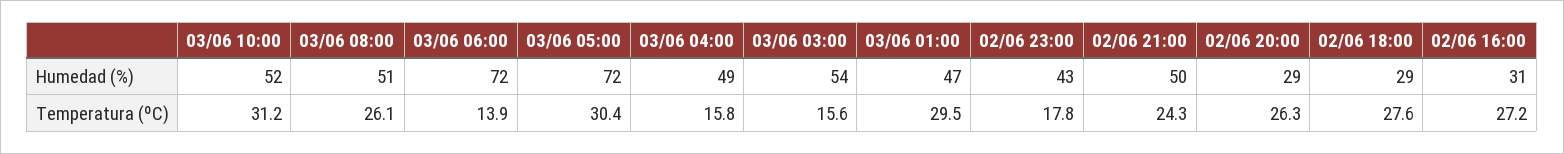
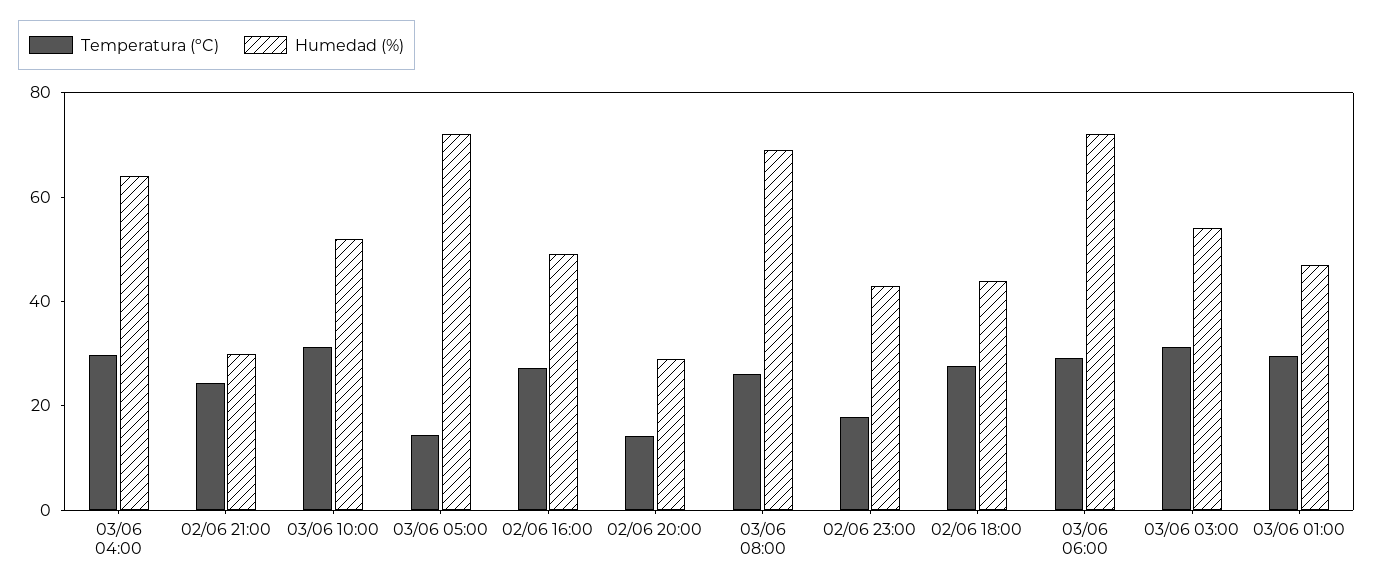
Humedad (%), 03/06 08:00: 51 -> 70
Humedad (%), 03/06 04:00: 49 -> 65
Humedad (%), 02/06 21:00: 50 -> 30
Humedad (%), 02/06 18:00: 29 -> 45
Humedad (%), 02/06 16:00: 31 -> 50
Temperatura (ºC), 03/06 06:00: 13.9 -> 30
Temperatura (ºC), 03/06 05:00: 30.4 -> 15
Temperatura (ºC), 03/06 04:00: 15.8 -> 30
Temperatura (ºC), 03/06 03:00: 15.6 -> 30
Temperatura (ºC), 02/06 20:00: 26.3 -> 15

